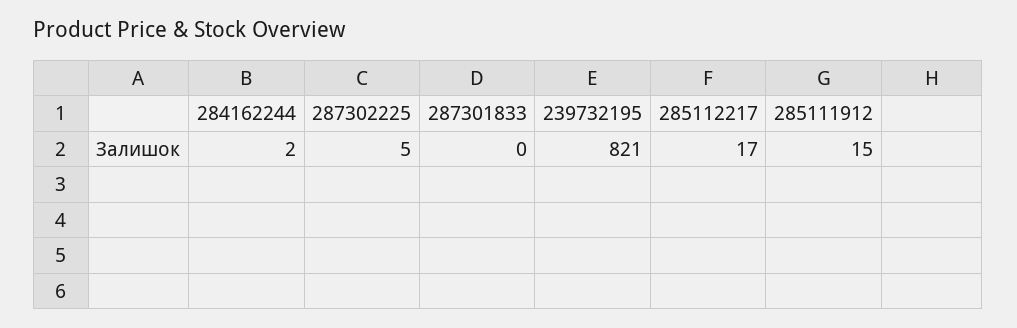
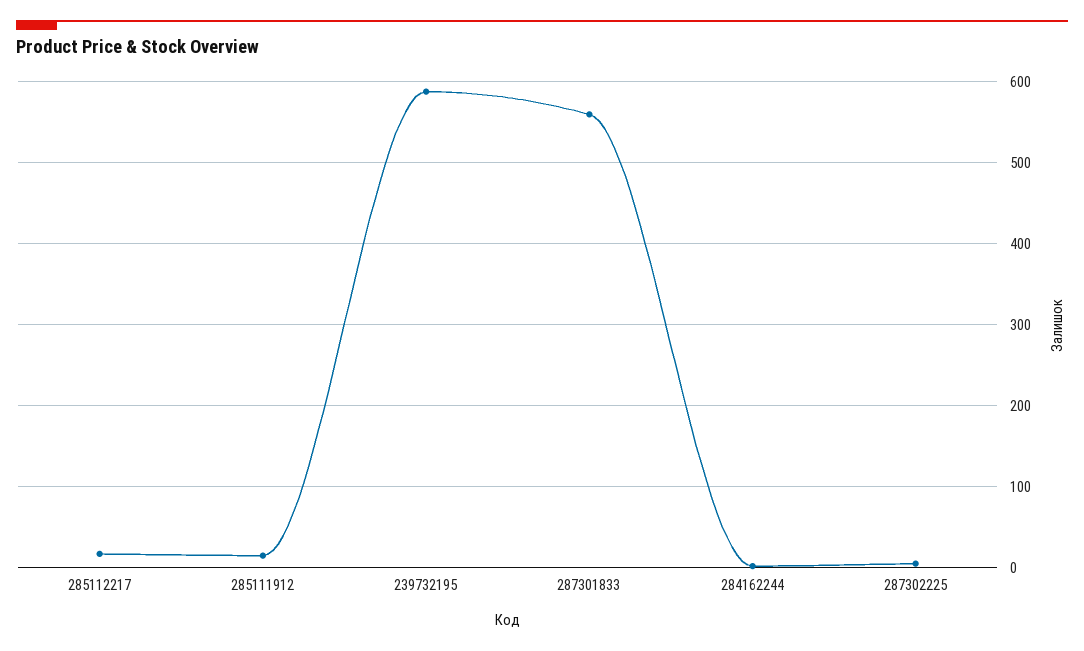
287301833: 0 -> 560
239732195: 821 -> 590

